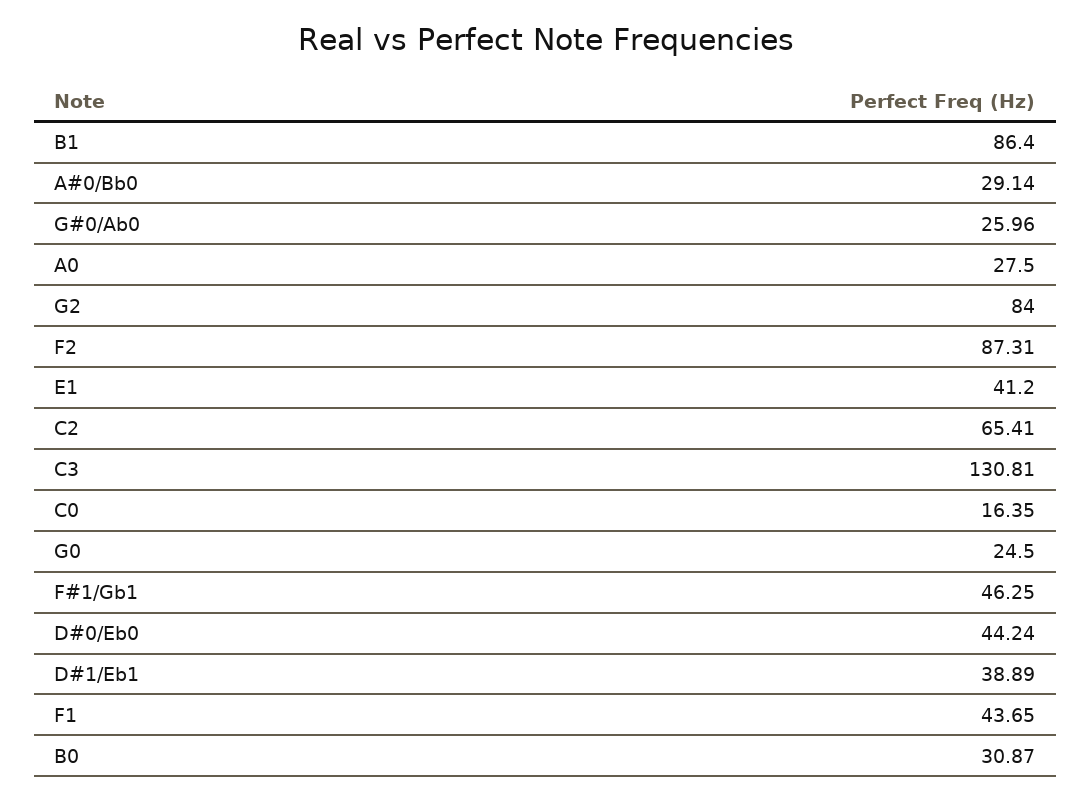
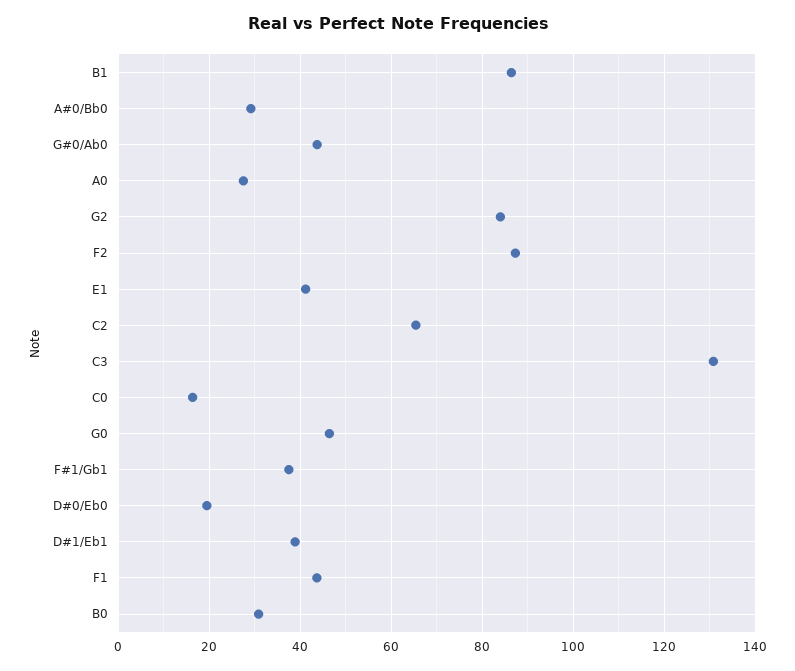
G#0/Ab0: 25.96 -> 44
G0: 24.5 -> 46
F#1/Gb1: 46.25 -> 38
D#0/Eb0: 44.24 -> 20

